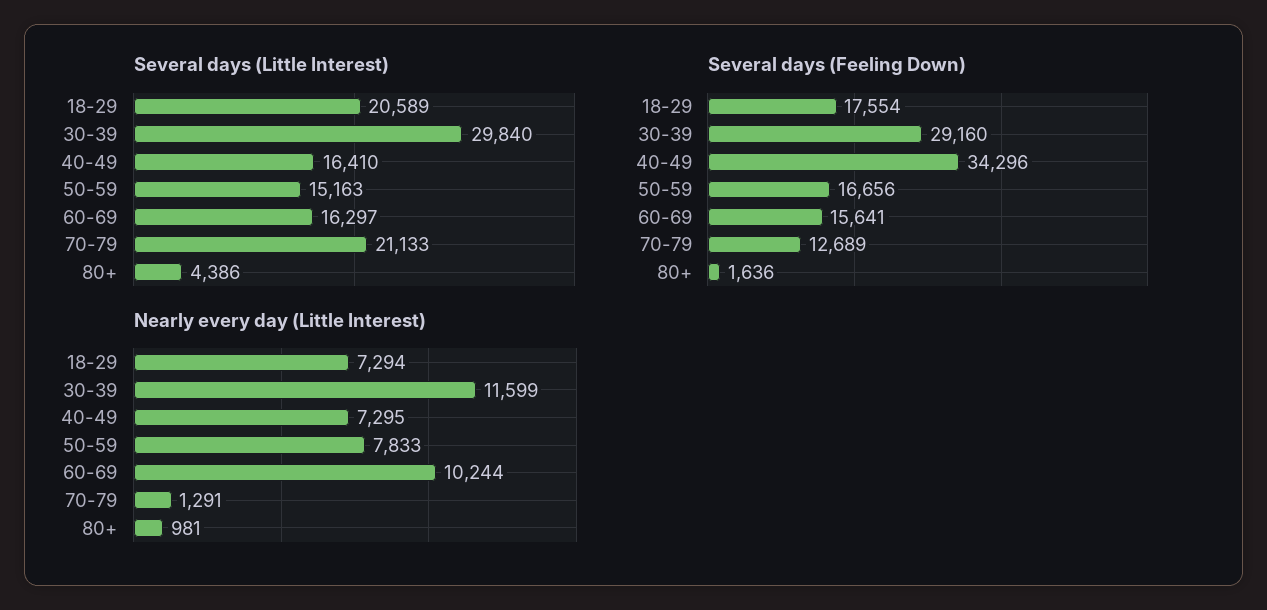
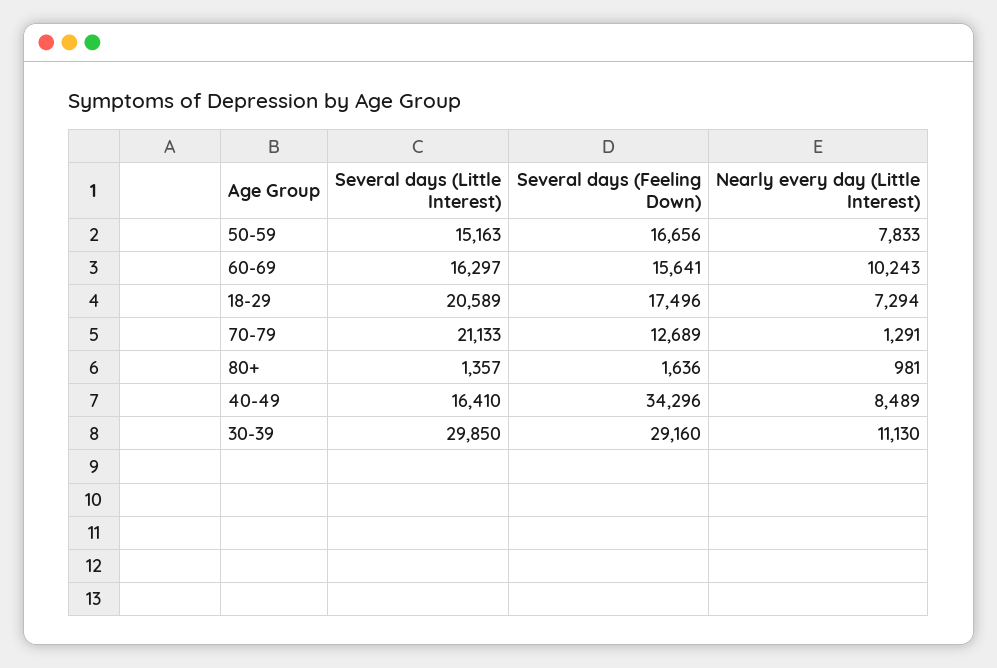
Several days (Little Interest), 30-39: 29840 -> 29850
Several days (Little Interest), 80+: 4386 -> 1357
Several days (Feeling Down), 18-29: 17554 -> 17496
Nearly every day (Little Interest), 30-39: 11599 -> 11130
Nearly every day (Little Interest), 40-49: 7295 -> 8489
Nearly every day (Little Interest), 60-69: 10244 -> 10243

